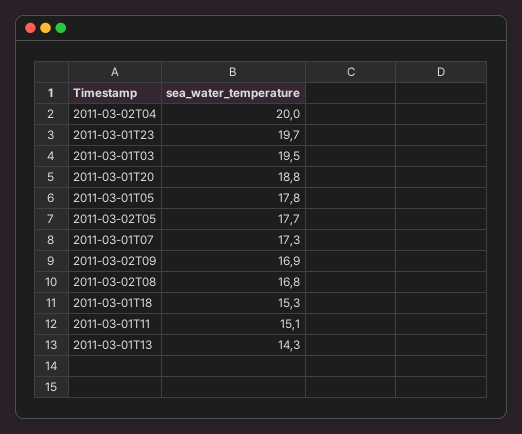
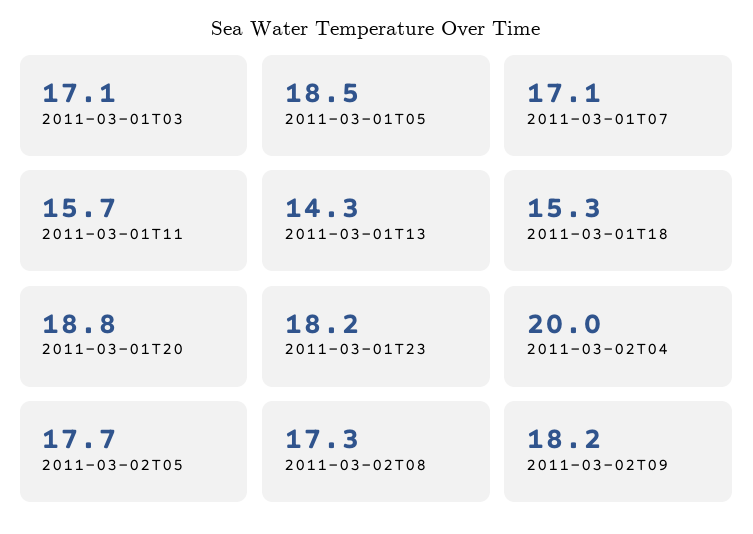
2011-03-01T23: 19.7 -> 18.2
2011-03-01T03: 19.5 -> 17.1
2011-03-01T05: 17.8 -> 18.5
2011-03-01T07: 17.3 -> 17.1
2011-03-02T09: 16.9 -> 18.2
2011-03-02T08: 16.8 -> 17.3
2011-03-01T11: 15.1 -> 15.7

